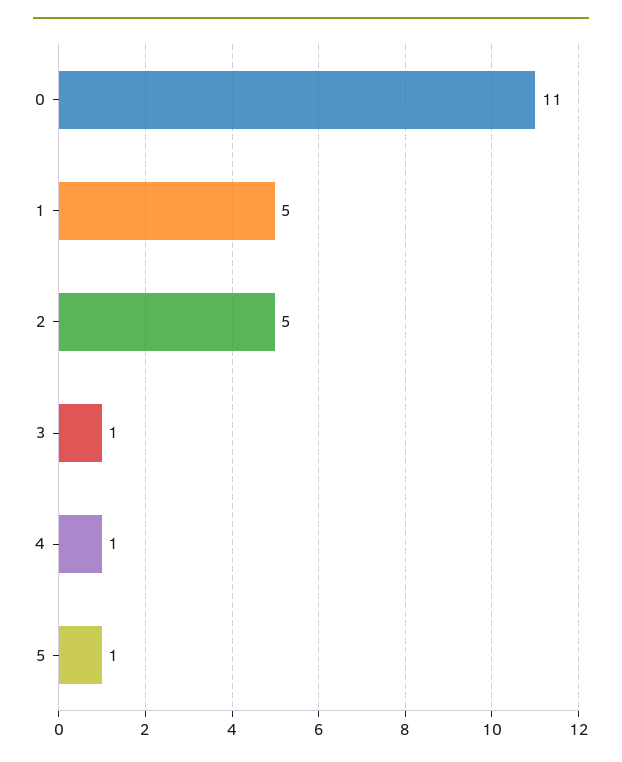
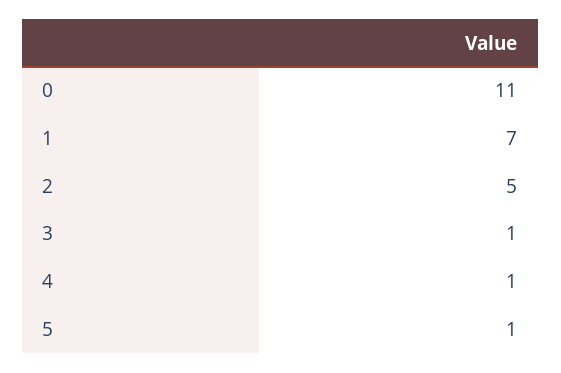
1: 5 -> 7

